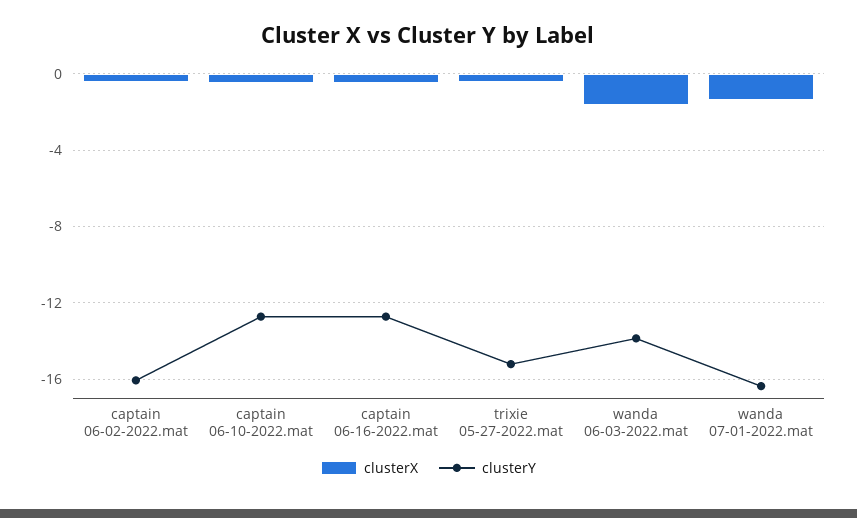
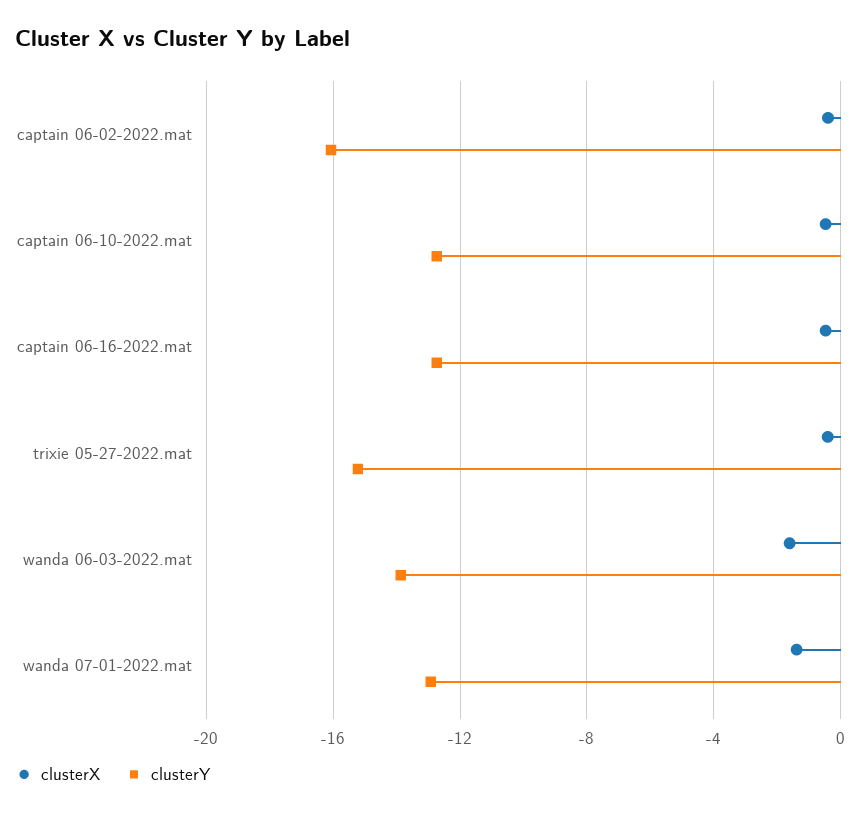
clusterY, wanda 07-01-2022.mat: -16.5 -> -13

